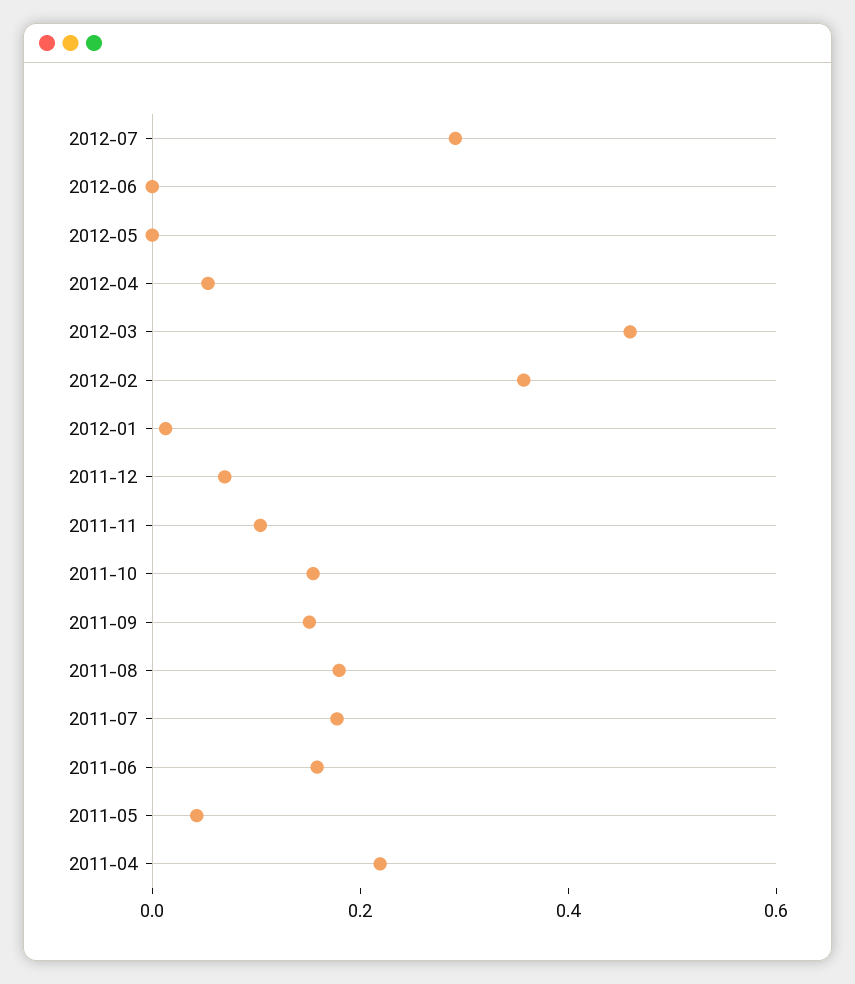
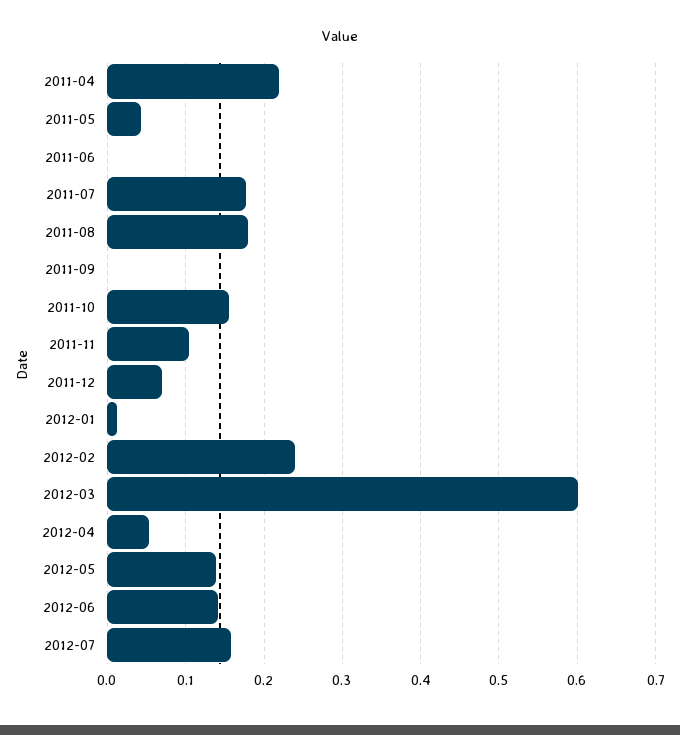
2012-07: 0.3 -> 0.16
2012-06: 0 -> 0.14
2012-05: 0 -> 0.14
2012-03: 0.45 -> 0.6
2012-02: 0.35 -> 0.24
2011-09: 0.15 -> 0
2011-06: 0.15 -> 0

